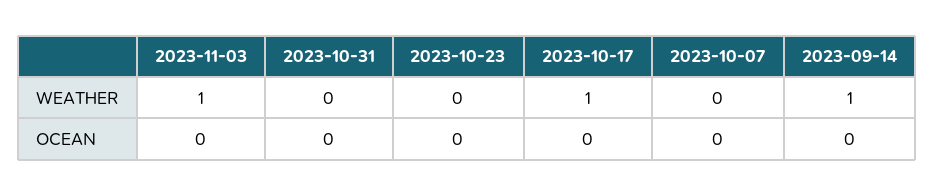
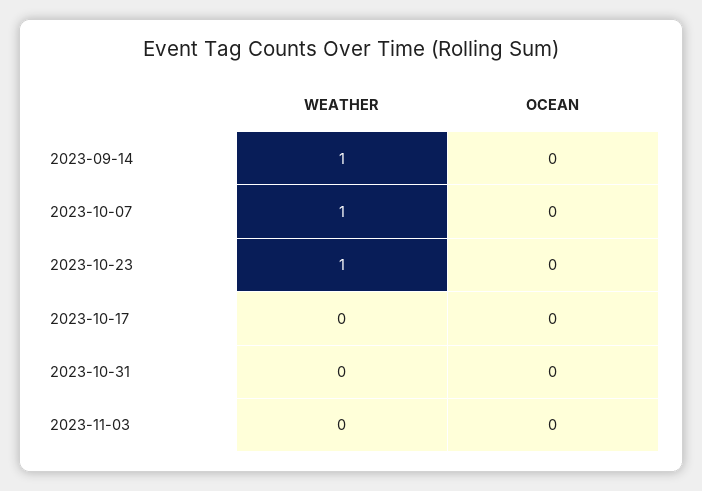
2023-11-03, WEATHER: 1 -> 0
2023-10-23, WEATHER: 0 -> 1
2023-10-17, WEATHER: 1 -> 0
2023-10-07, WEATHER: 0 -> 1

